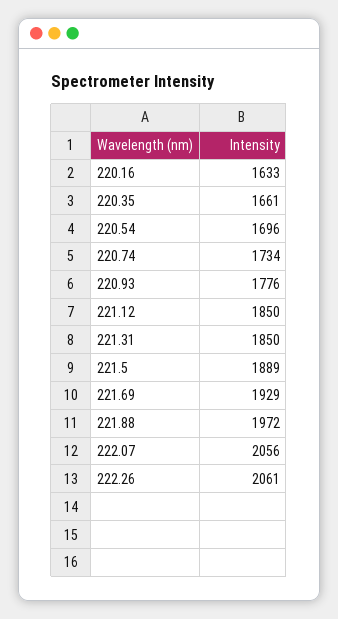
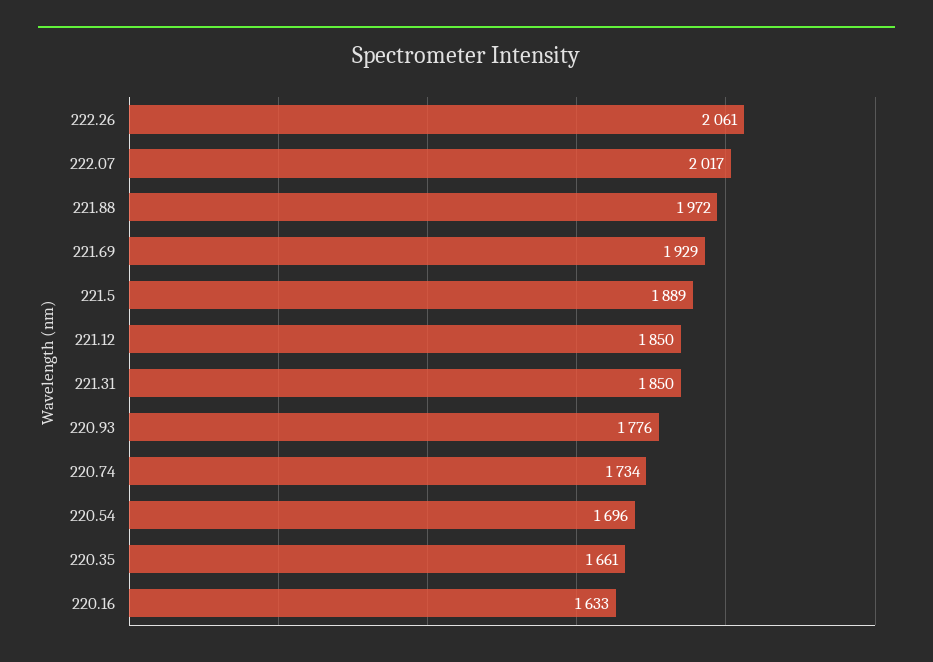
222.07: 2056 -> 2017

